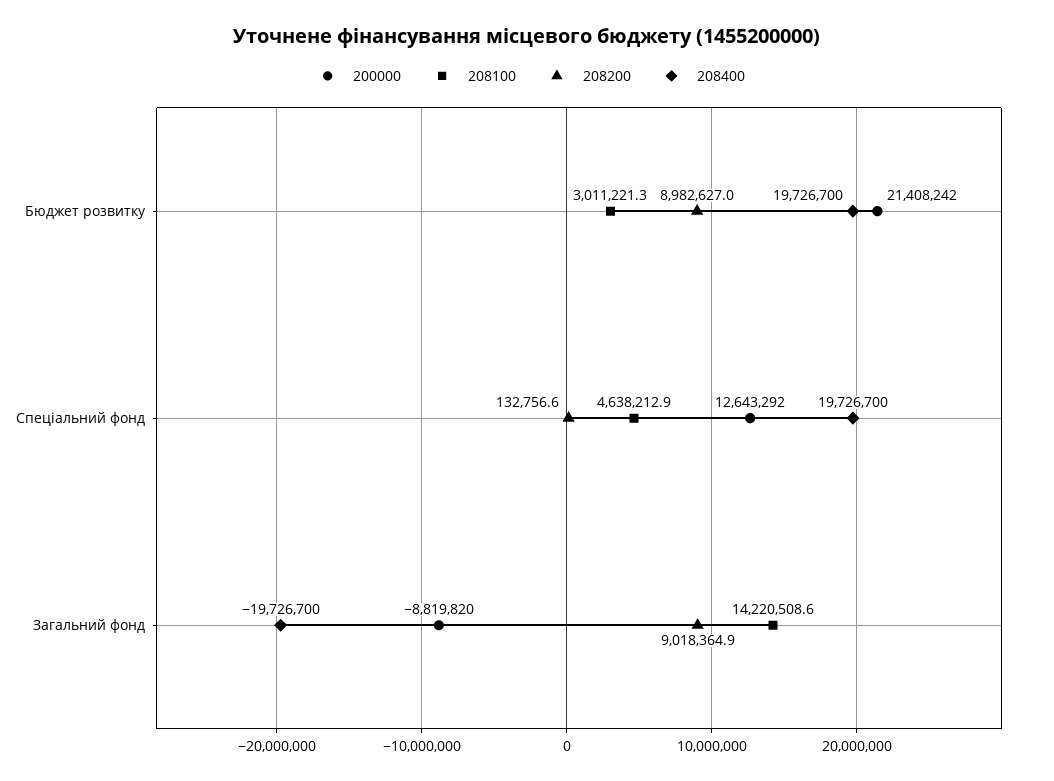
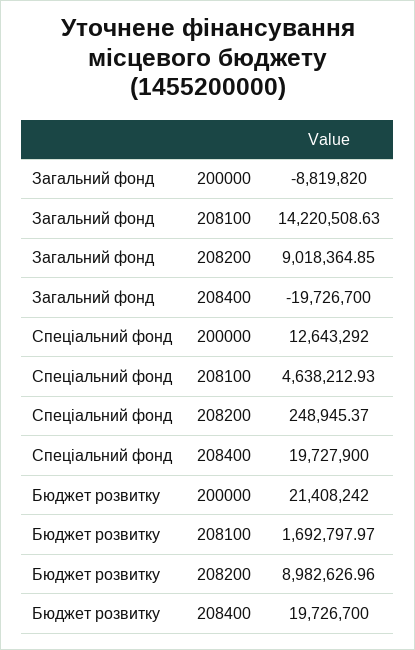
208100, Бюджет розвитку: 3011221.3 -> 1692797.97
208200, Спеціальний фонд: 132756.6 -> 248945.37
208400, Спеціальний фонд: 19726700 -> 19727900

